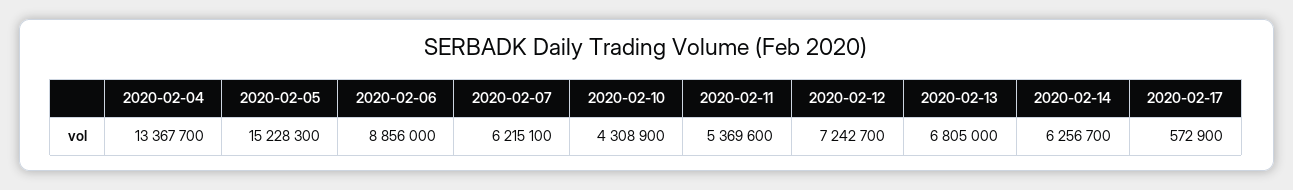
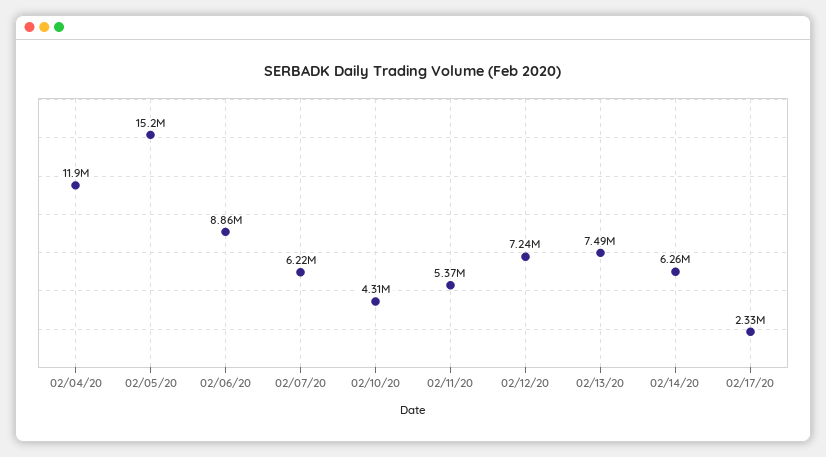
2020-02-04: 13367700 -> 11900000
2020-02-13: 6805000 -> 7490000
2020-02-17: 572900 -> 2330000

